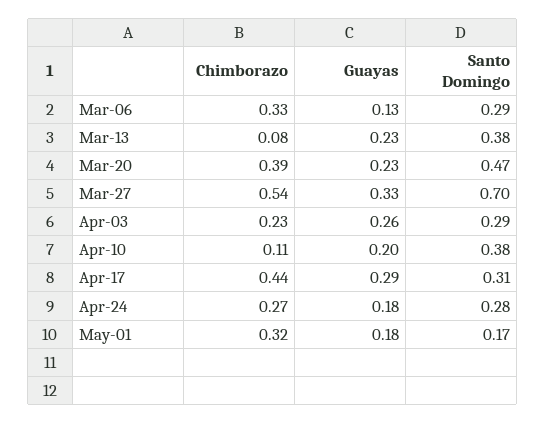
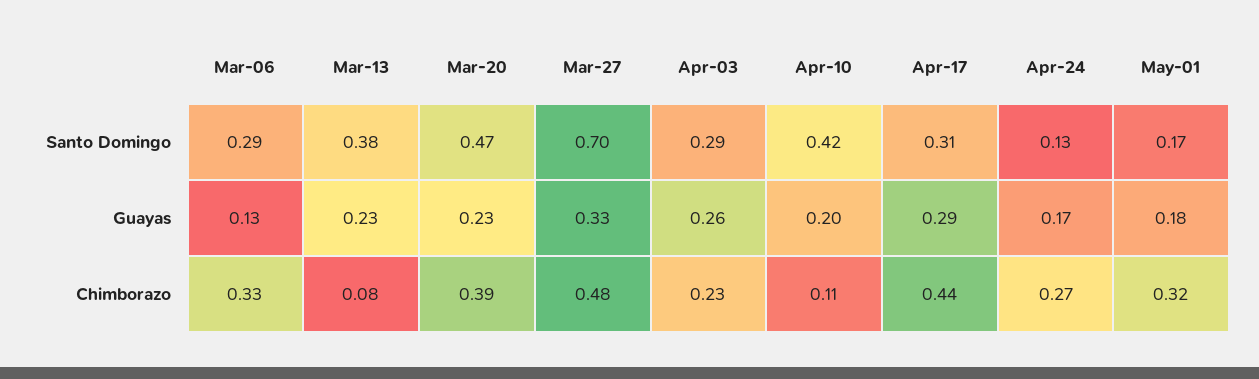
Chimborazo, Mar-27: 0.54 -> 0.48
Santo Domingo, Apr-10: 0.38 -> 0.42
Guayas, Apr-24: 0.18 -> 0.17
Santo Domingo, Apr-24: 0.28 -> 0.13

